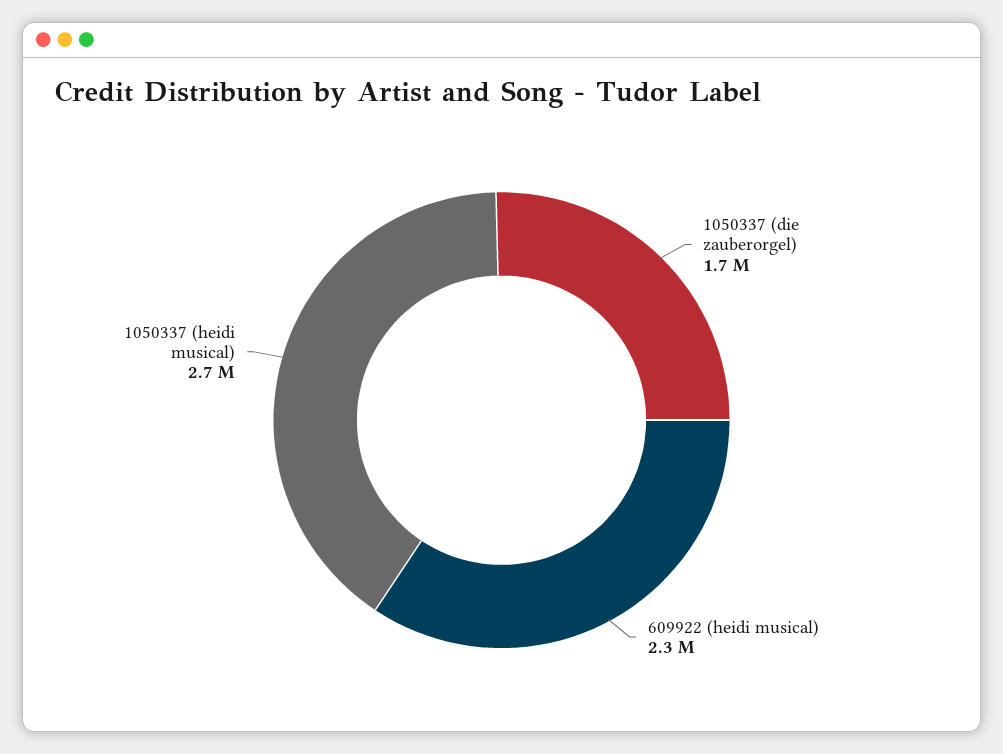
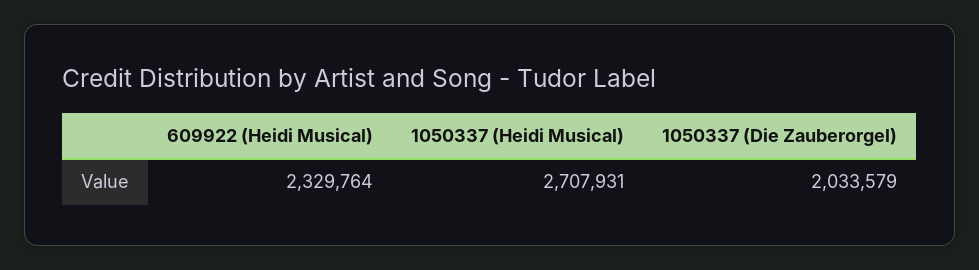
1050337 (die zauberorgel): 1700000 -> 2033579

